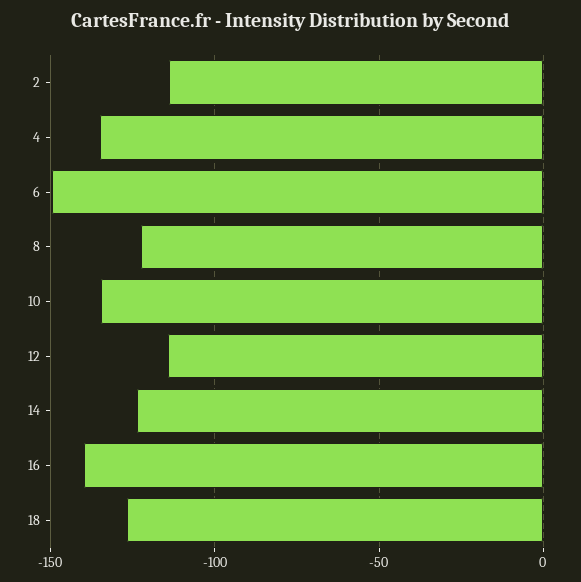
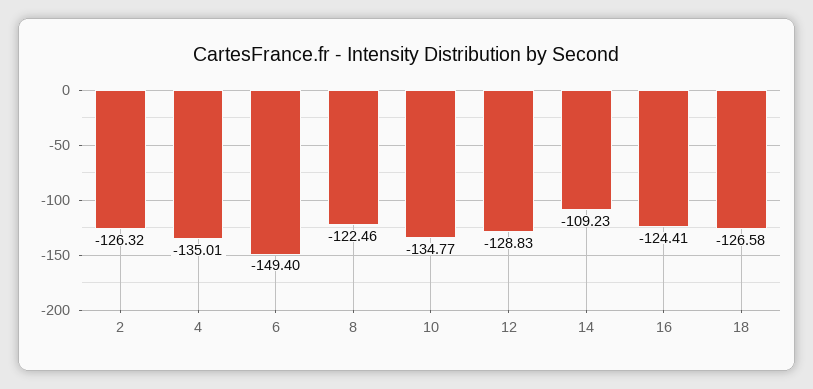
2: -115 -> -126.32
12: -115 -> -128.83
14: -125 -> -109.23
16: -140 -> -124.41

